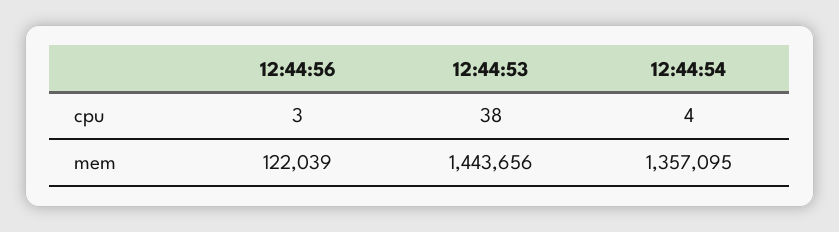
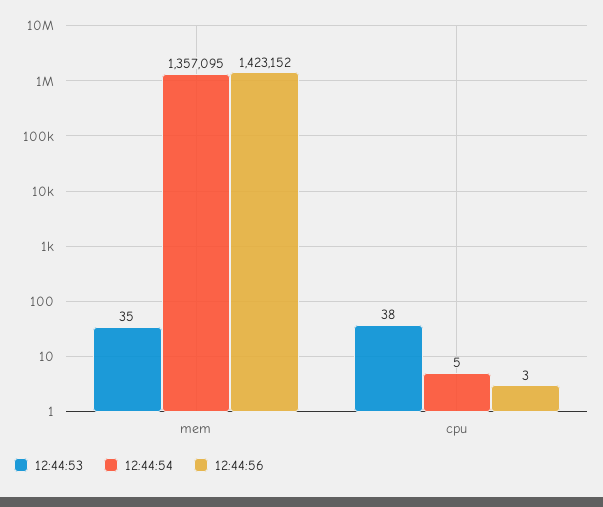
12:44:54, cpu: 4 -> 5
12:44:56, mem: 122039 -> 1423152
12:44:53, mem: 1443656 -> 35

